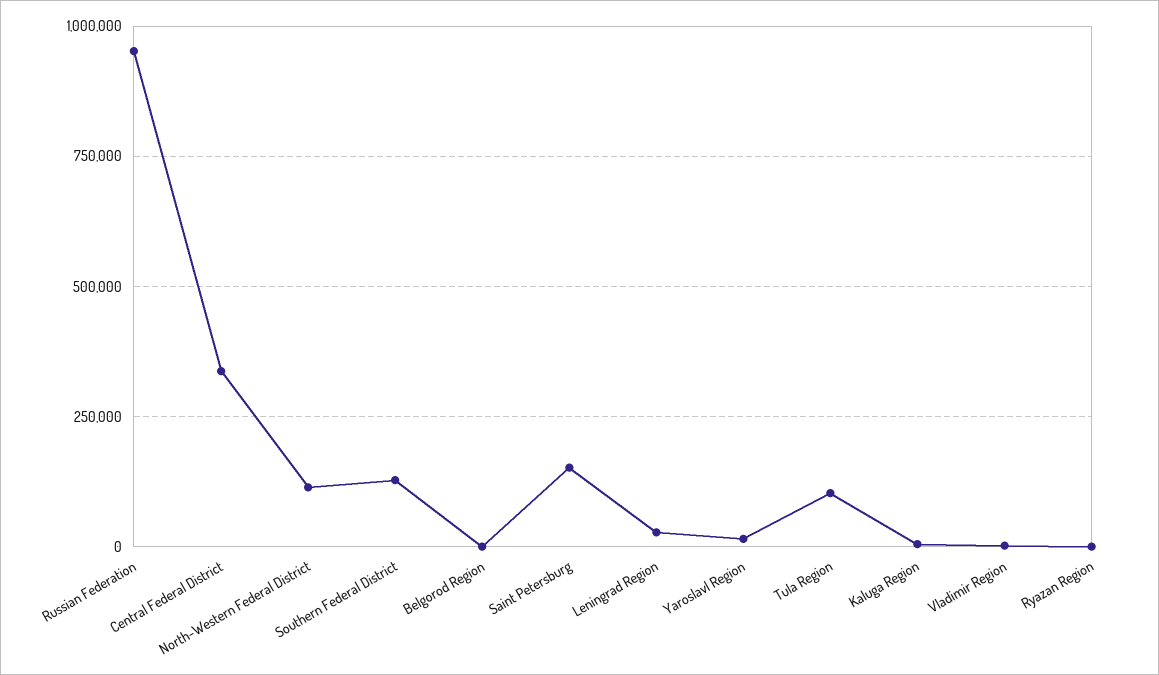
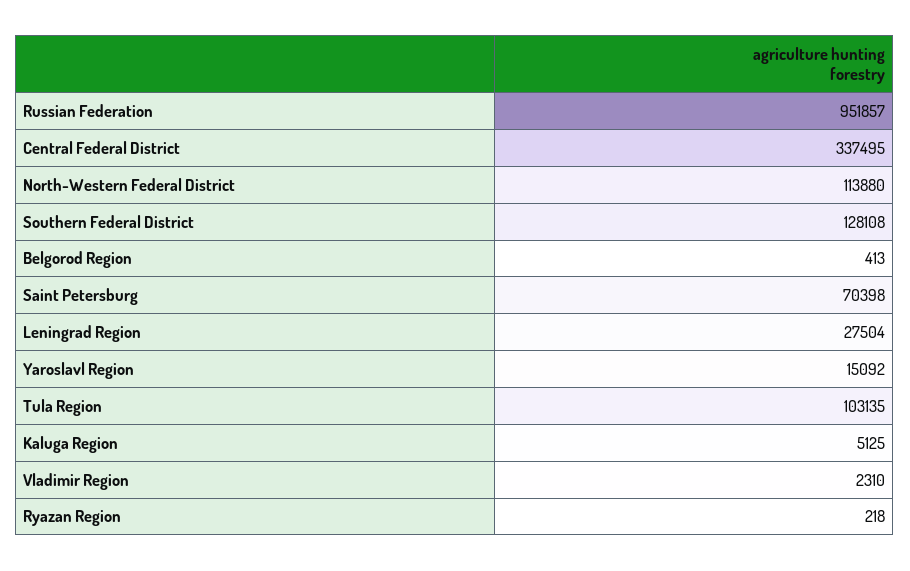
Saint Petersburg: 150000 -> 70398

